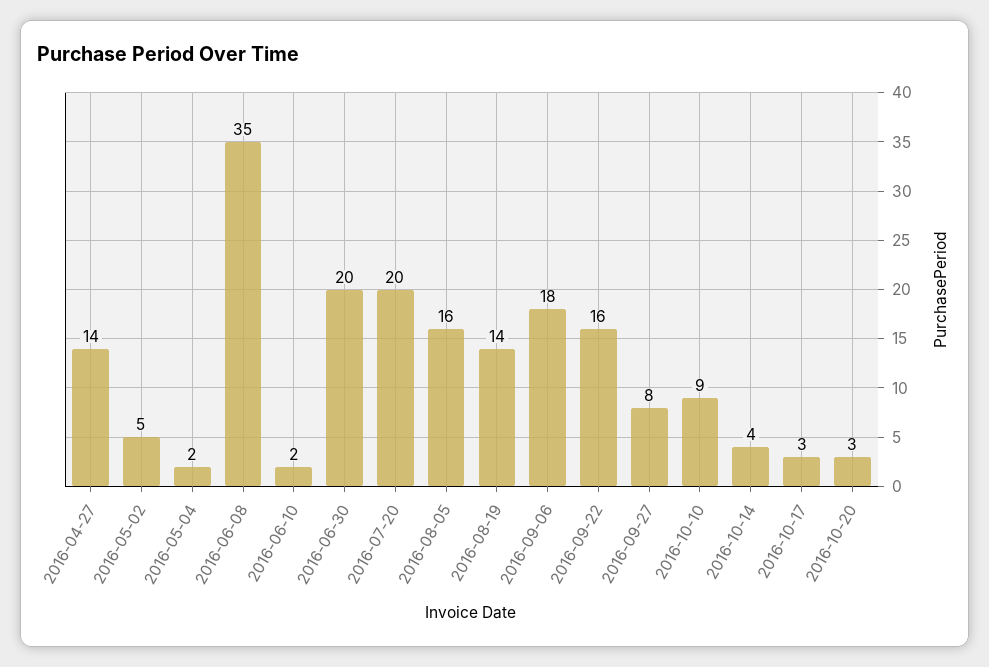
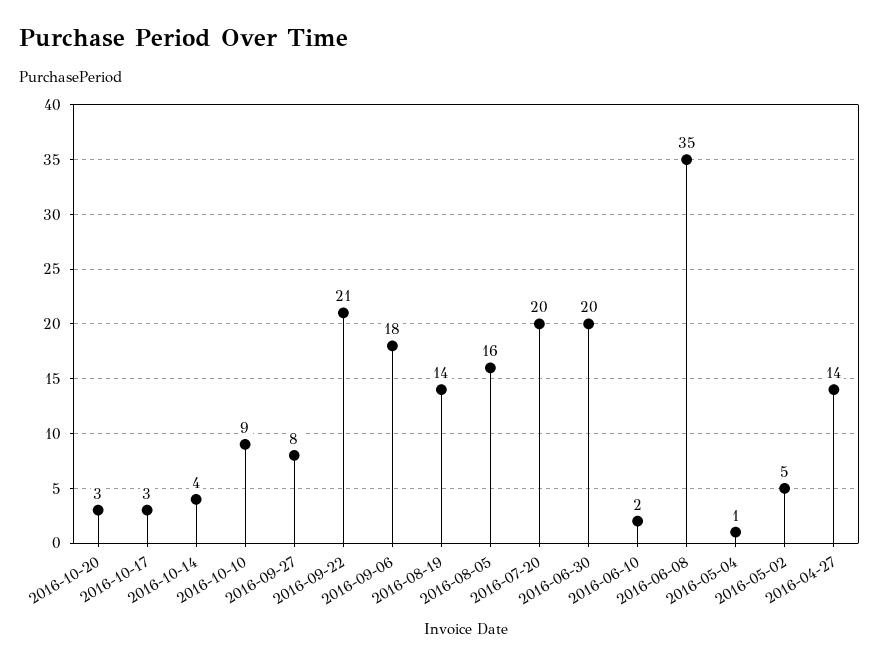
2016-05-04: 2 -> 1
2016-09-22: 16 -> 21

